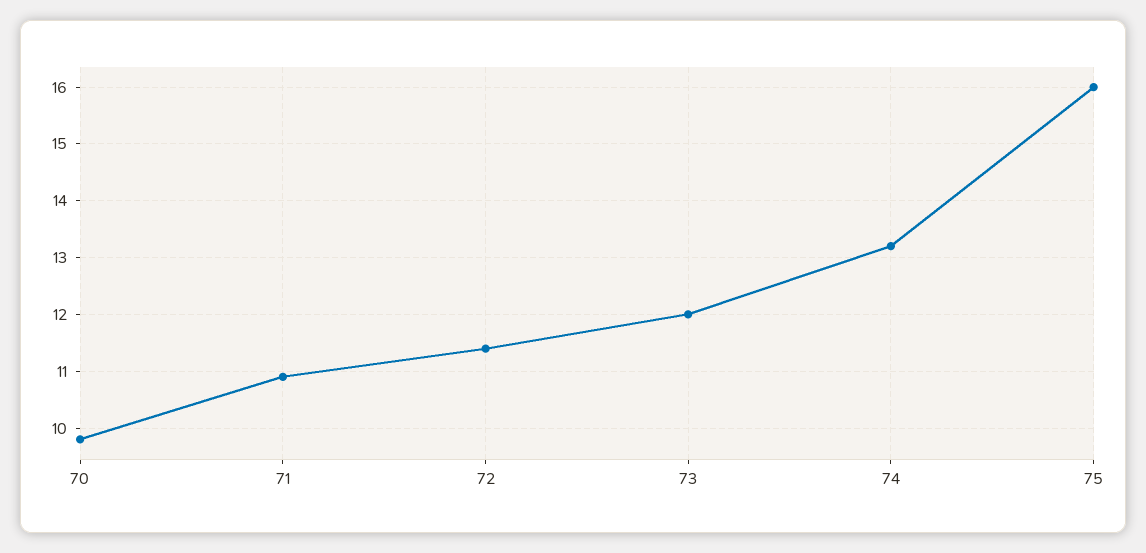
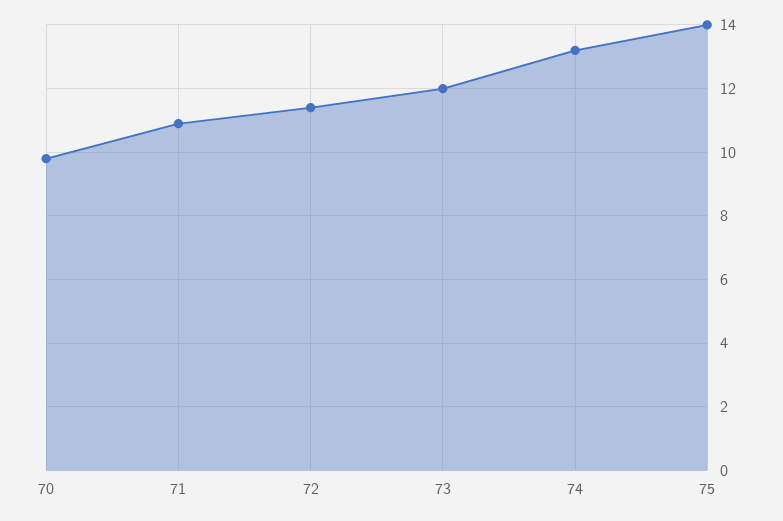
75: 16 -> 14

